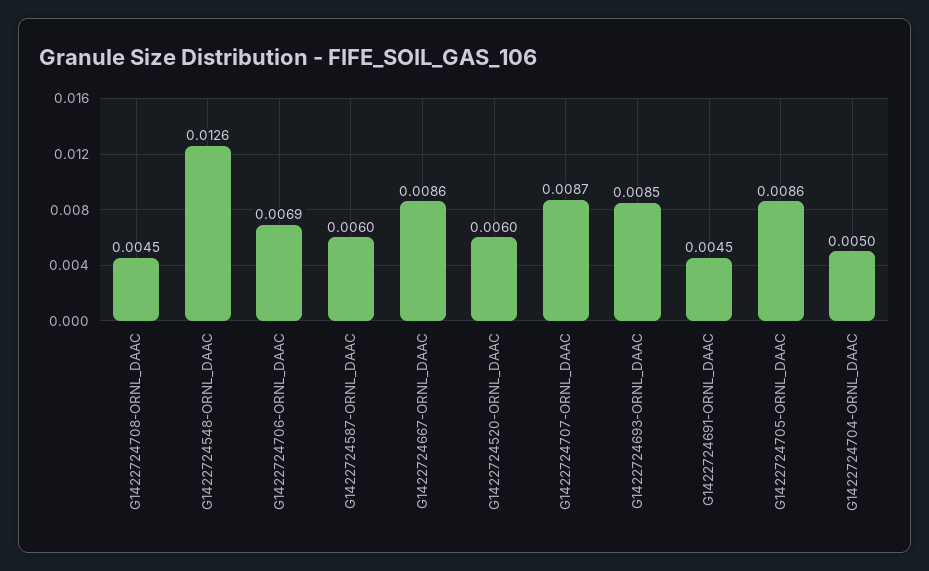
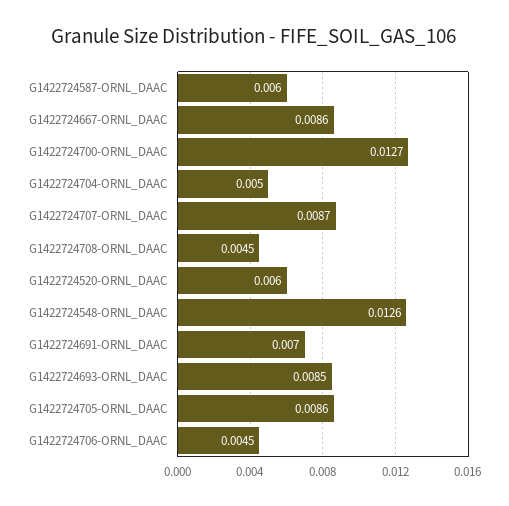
G1422724706-ORNL_DAAC: 0.0069 -> 0.0045
G1422724691-ORNL_DAAC: 0.0045 -> 0.007
G1422724700-ORNL_DAAC: none -> 0.0127

